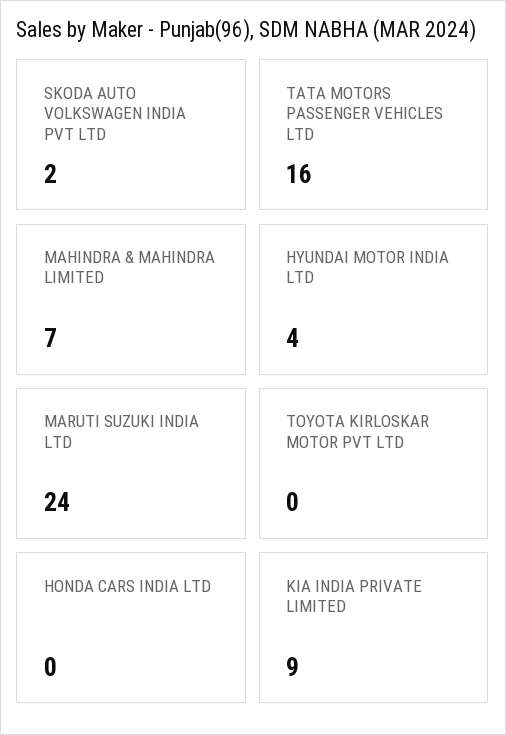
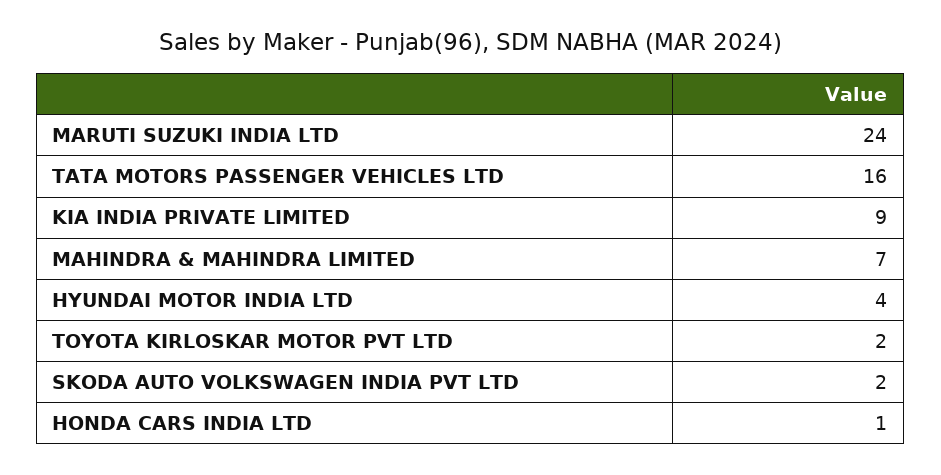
TOYOTA KIRLOSKAR MOTOR PVT LTD: 0 -> 2
HONDA CARS INDIA LTD: 0 -> 1

